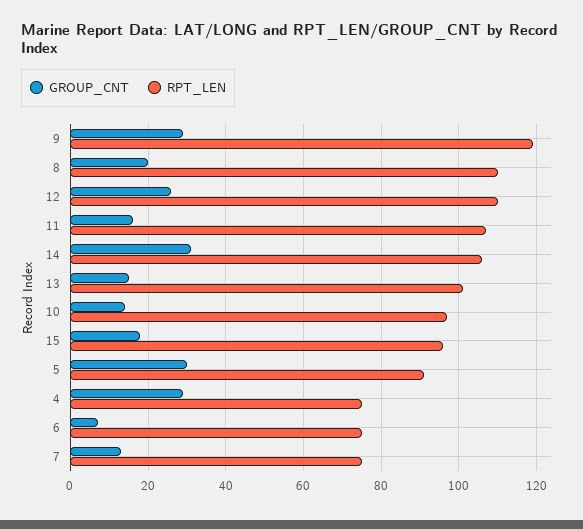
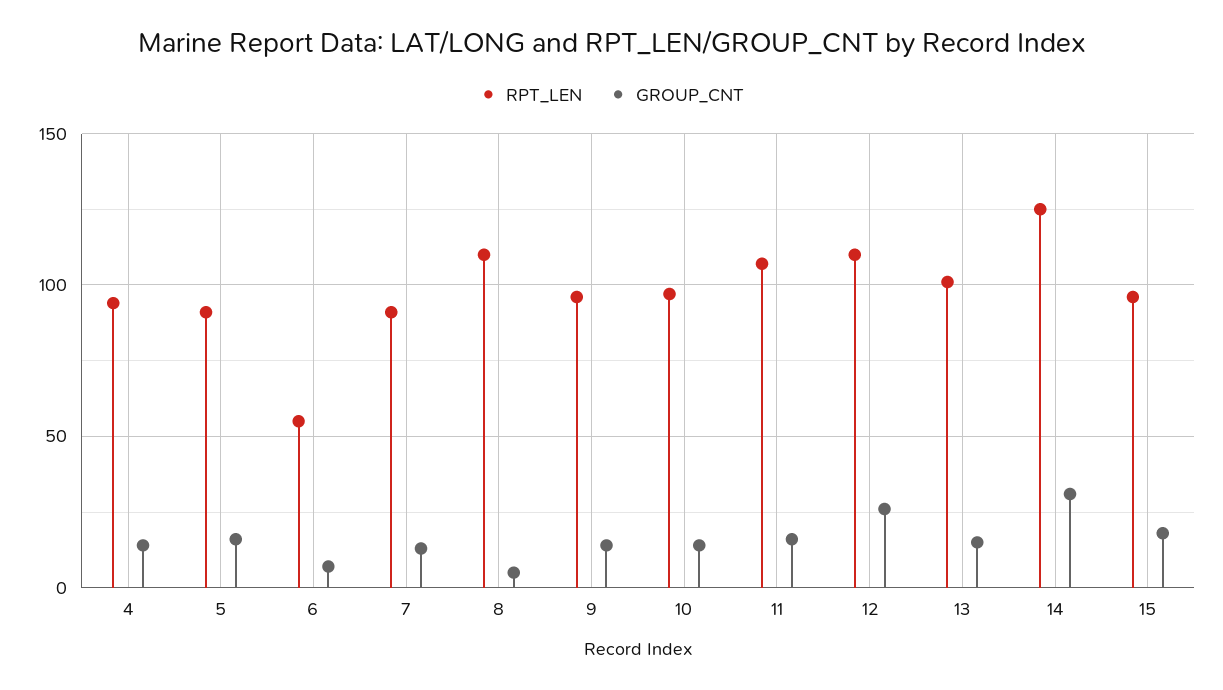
GROUP_CNT, 9: 30 -> 15
RPT_LEN, 9: 120 -> 95
GROUP_CNT, 8: 20 -> 5
RPT_LEN, 14: 105 -> 125
GROUP_CNT, 5: 30 -> 15
GROUP_CNT, 4: 30 -> 15
RPT_LEN, 4: 75 -> 95
RPT_LEN, 6: 75 -> 55
RPT_LEN, 7: 75 -> 90

